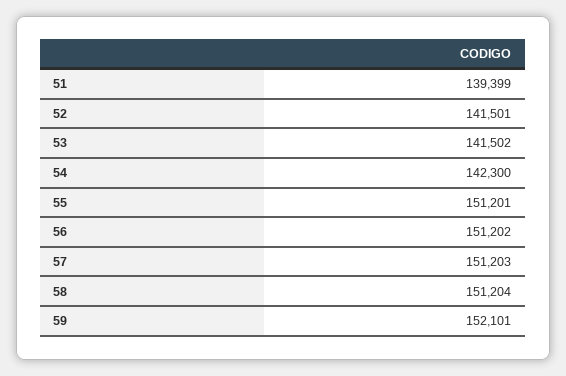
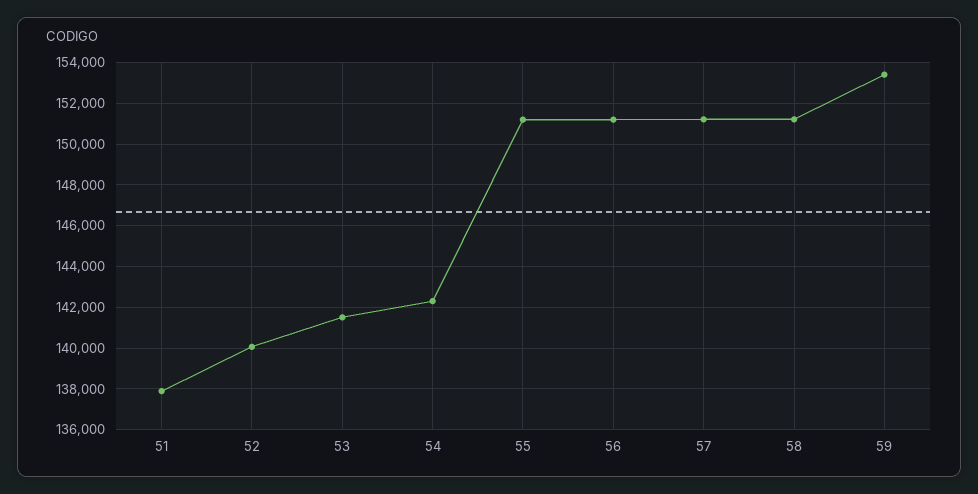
51: 139399 -> 138000
52: 141501 -> 140000
59: 152101 -> 153500

